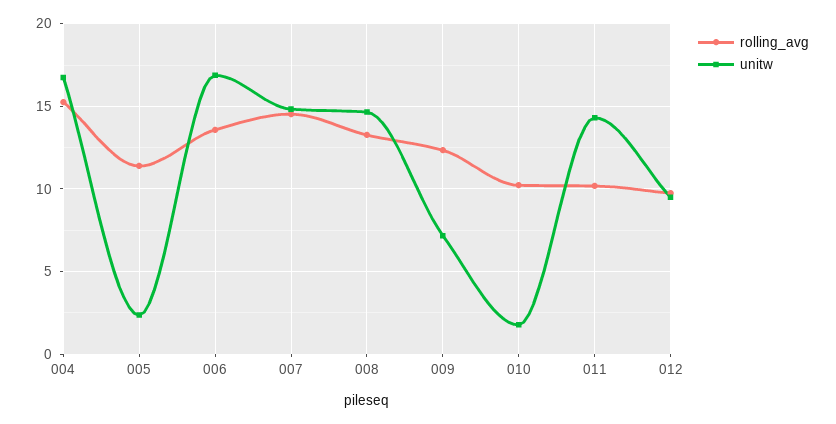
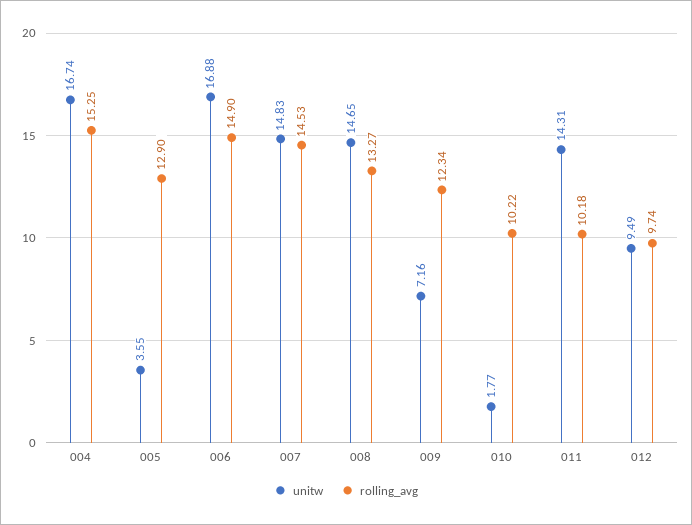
rolling_avg, 005: 11.5 -> 12.9
unitw, 005: 2.5 -> 3.55
rolling_avg, 006: 13.5 -> 14.9

